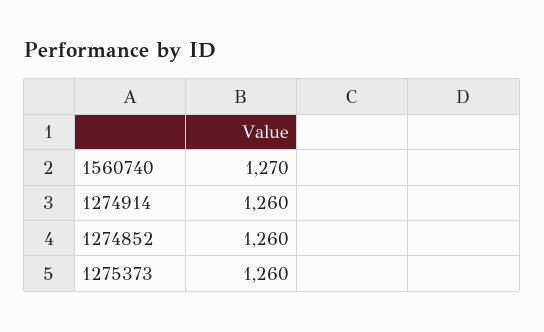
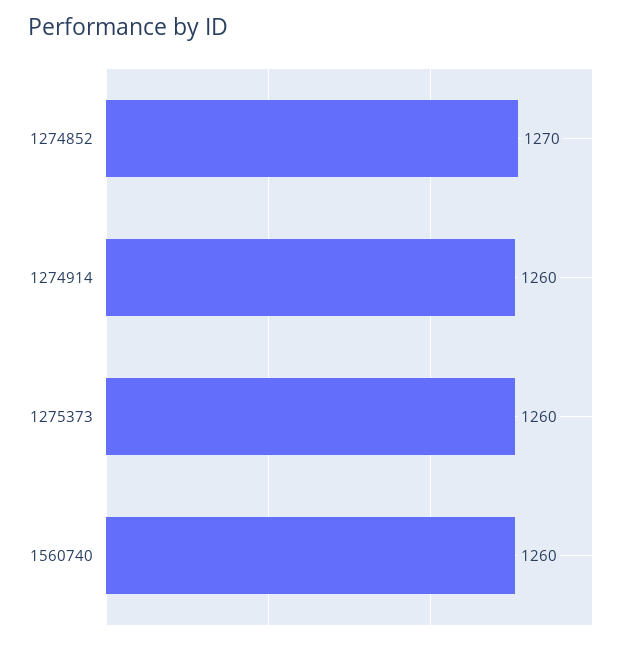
1560740: 1270 -> 1260
1274852: 1260 -> 1270

